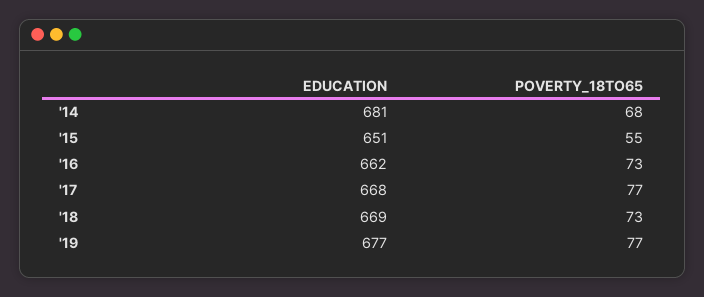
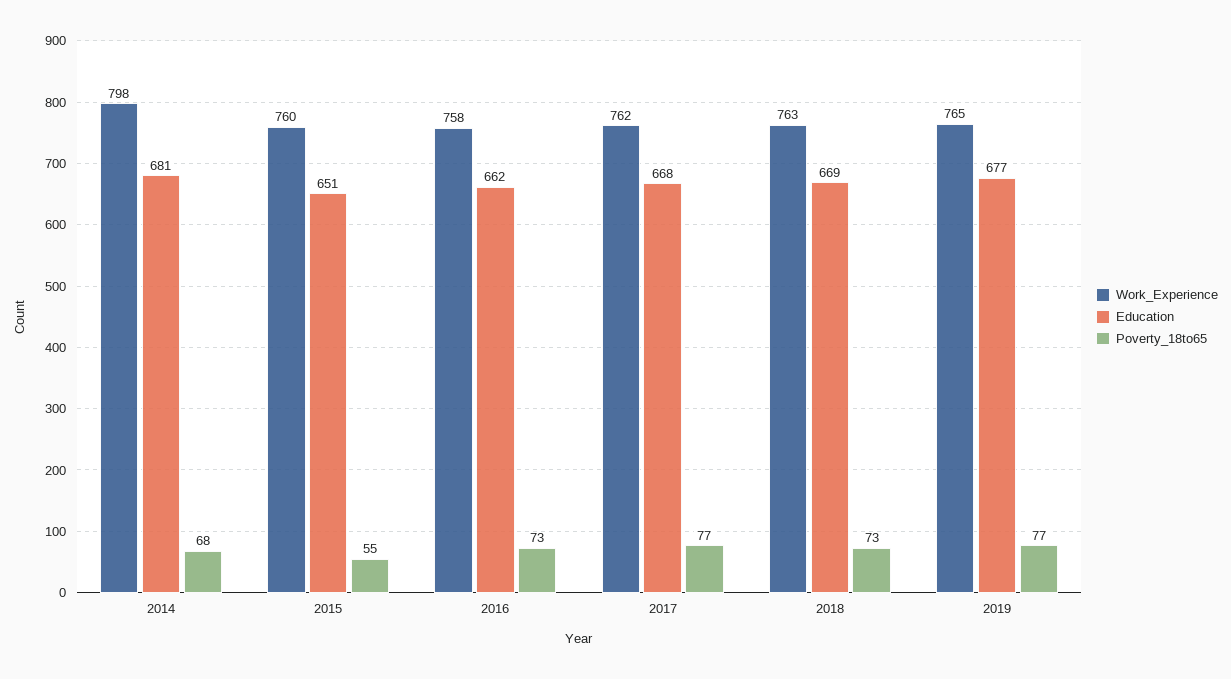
Work_Experience, '14: none -> 798
Work_Experience, '15: none -> 760
Work_Experience, '16: none -> 758
Work_Experience, '17: none -> 762
Work_Experience, '18: none -> 763
Work_Experience, '19: none -> 765

